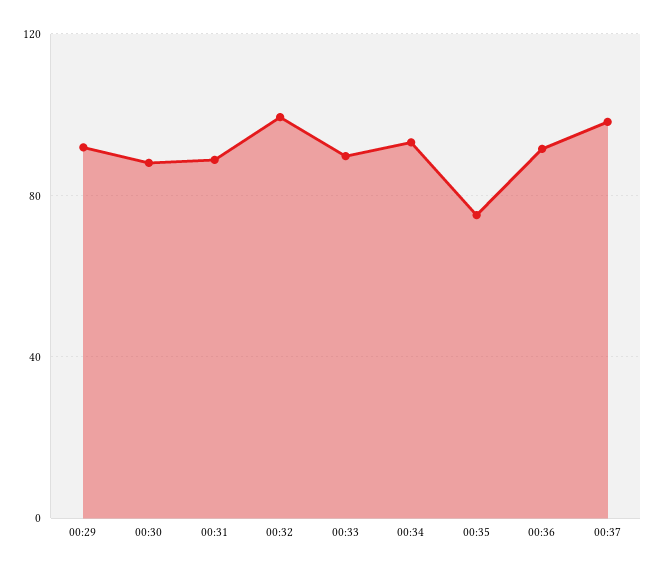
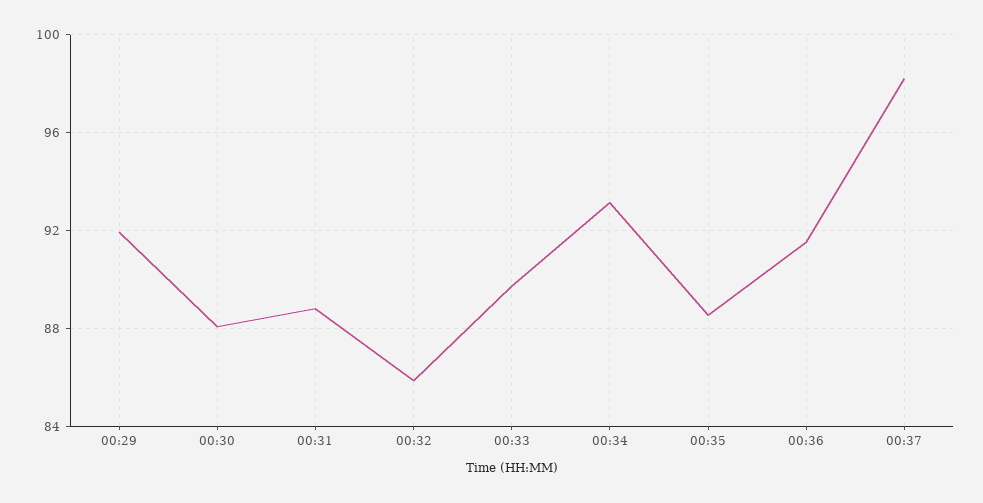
00:32: 100 -> 86
00:35: 75 -> 88.5

